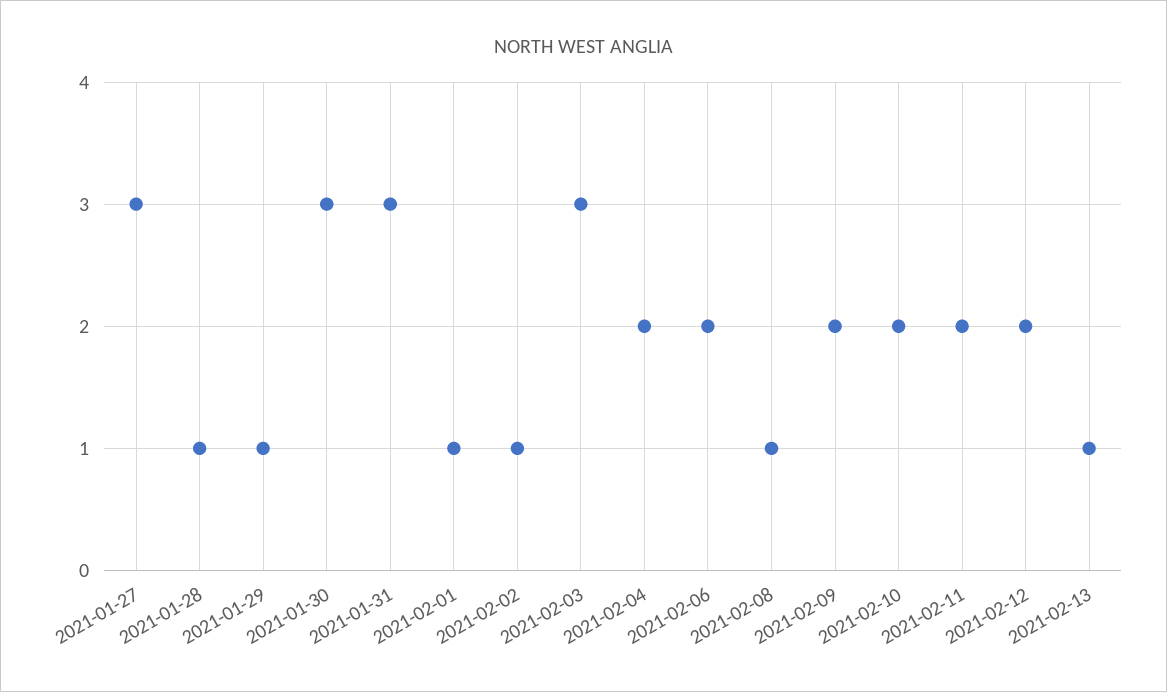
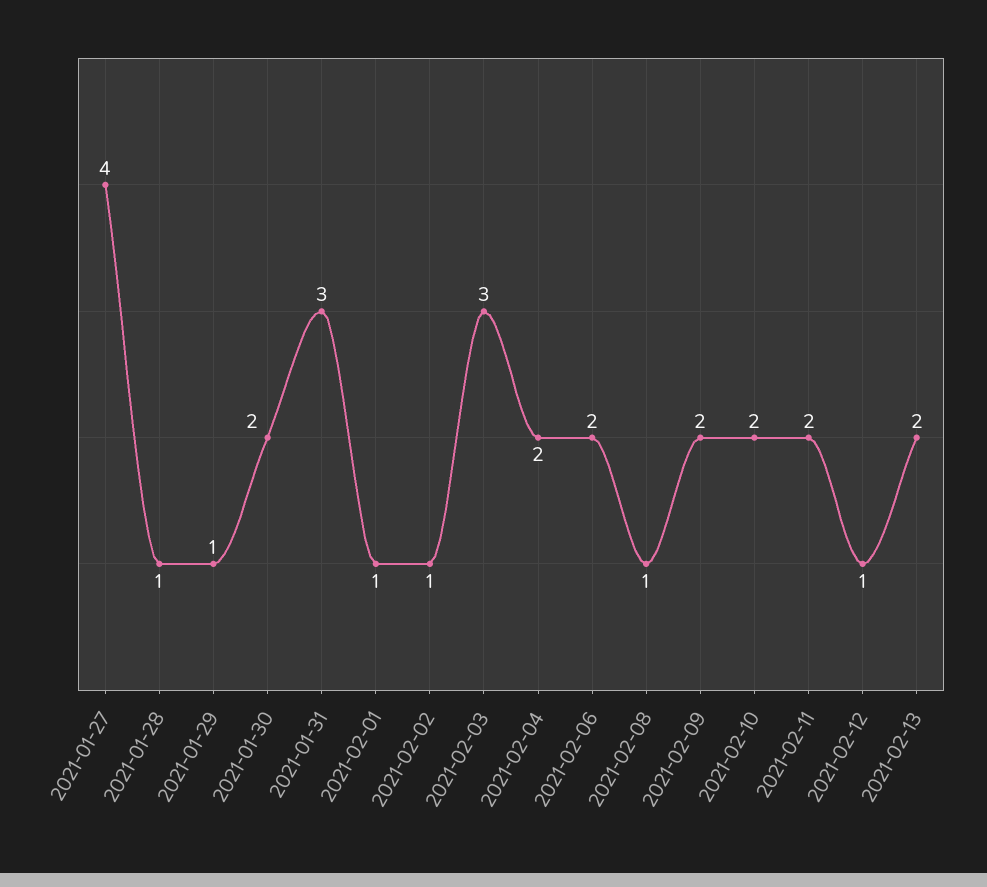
2021-01-27: 3 -> 4
2021-01-30: 3 -> 2
2021-02-12: 2 -> 1
2021-02-13: 1 -> 2

